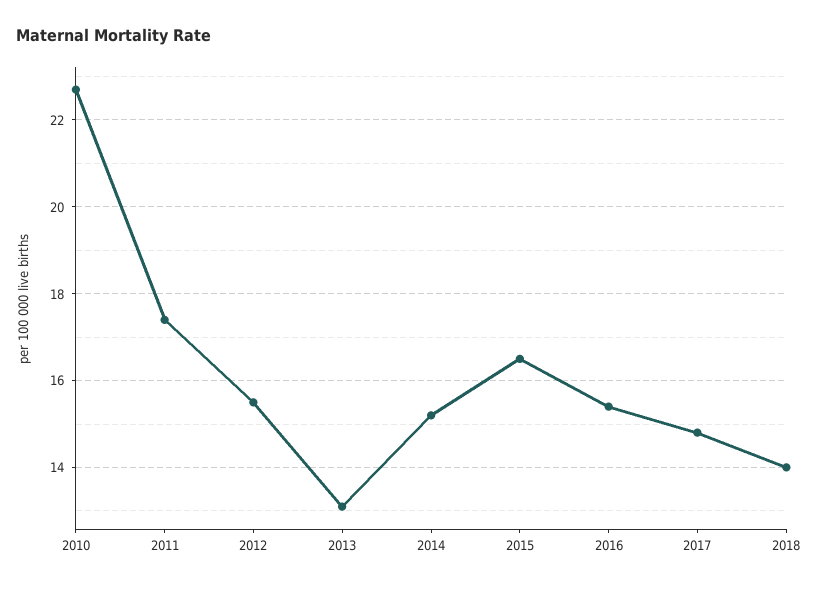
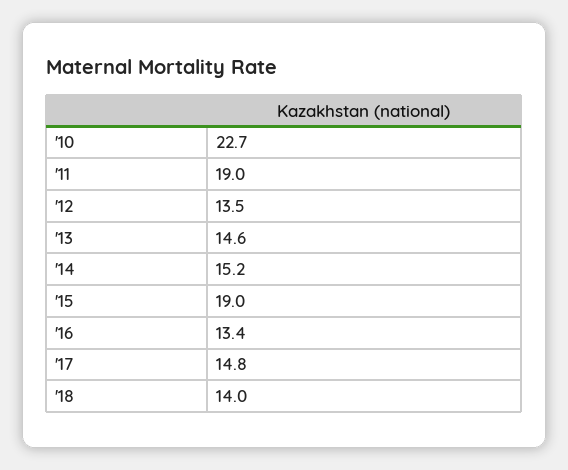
2011: 17.5 -> 19
2012: 15.5 -> 13.5
2013: 13 -> 14.6
2015: 16.5 -> 19
2016: 15.5 -> 13.4

